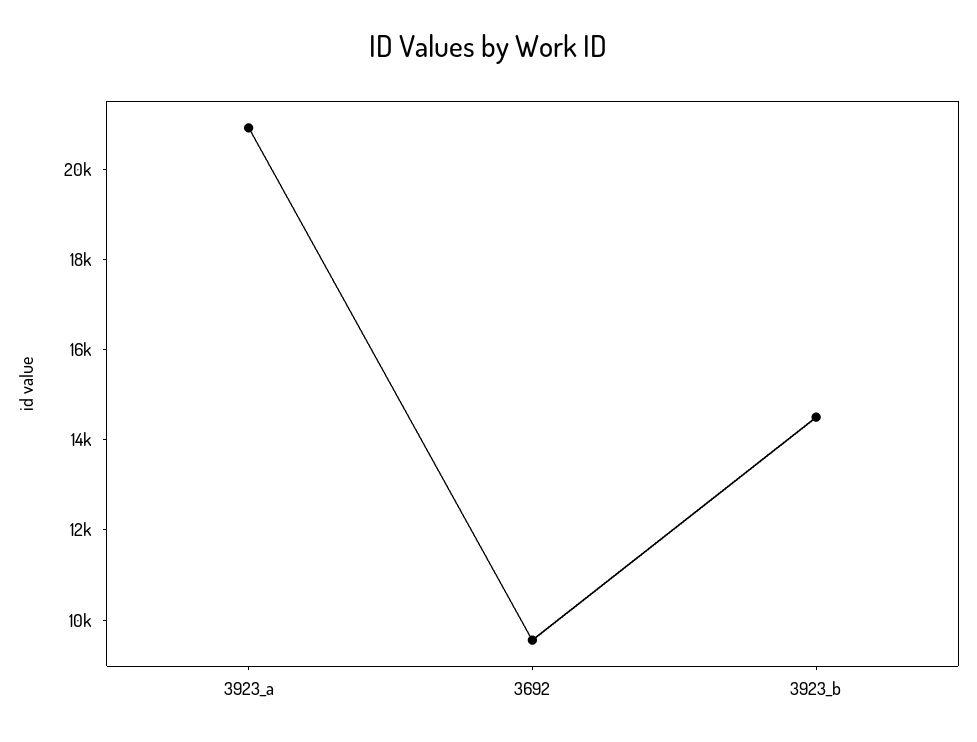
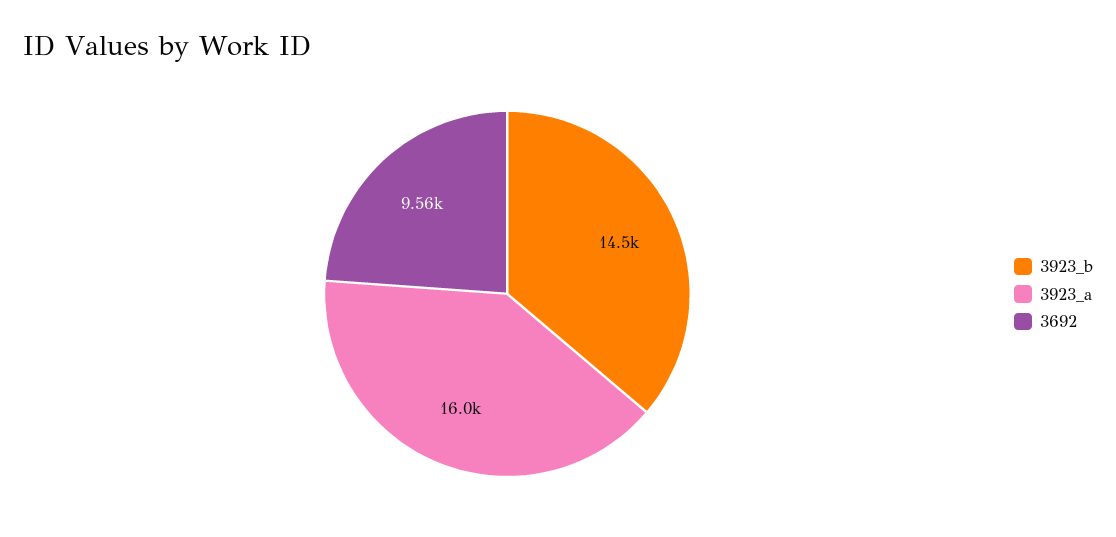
3923_a: 21000 -> 16000

